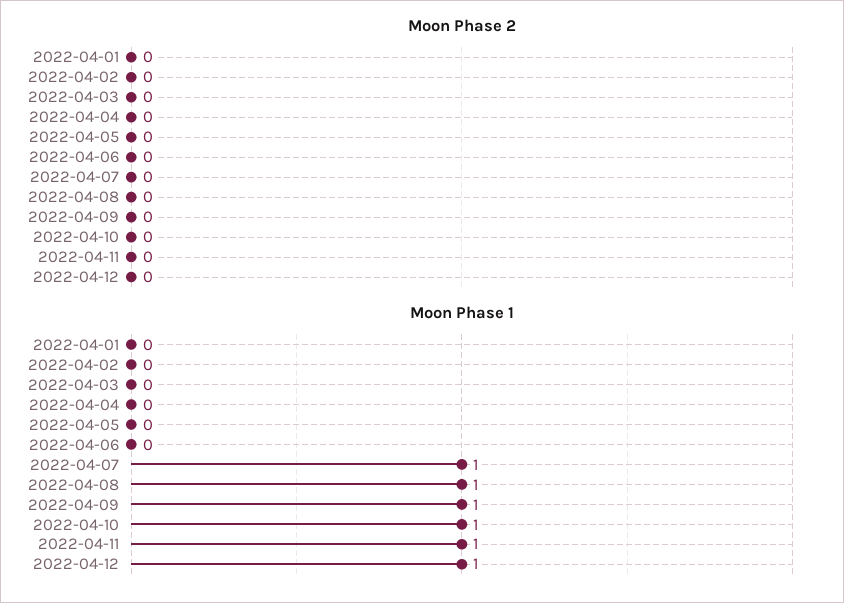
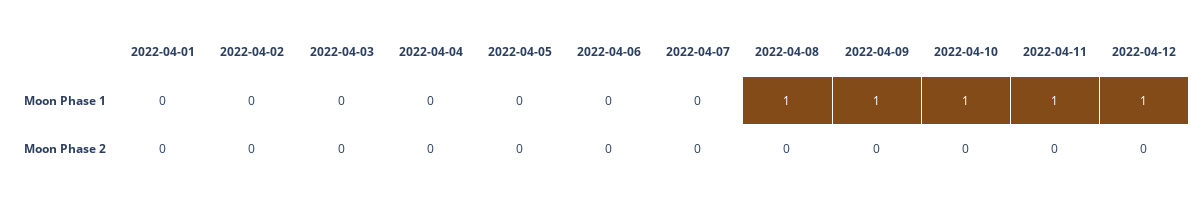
Moon Phase 1, 2022-04-07: 1 -> 0

